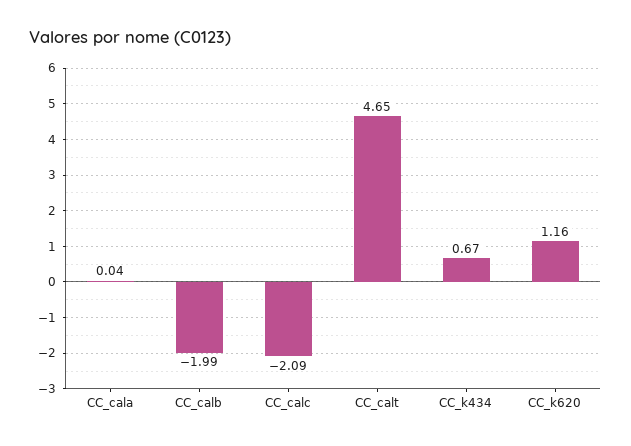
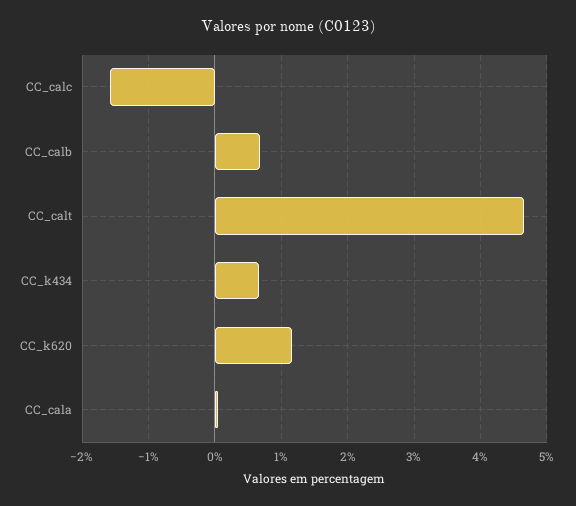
CC_calb: -1.99 -> 0.7
CC_calc: -2.09 -> -1.6

